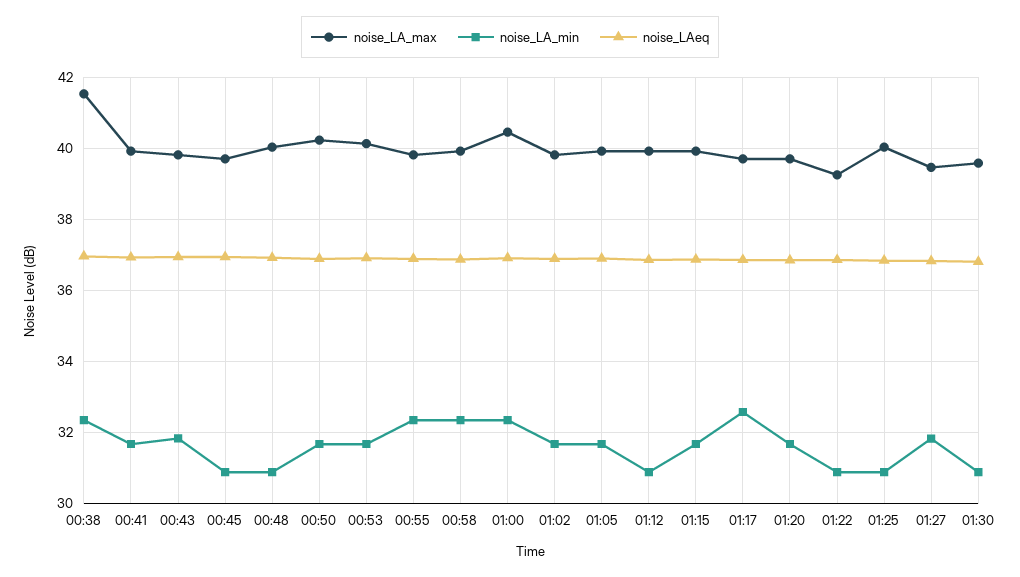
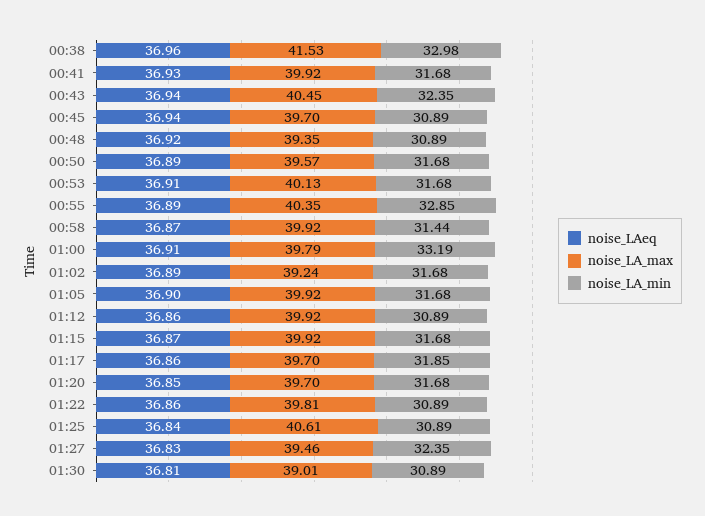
noise_LA_min, 00:38: 32.4 -> 32.98
noise_LA_max, 00:43: 39.8 -> 40.45
noise_LA_min, 00:43: 31.8 -> 32.35
noise_LA_max, 00:48: 40 -> 39.35
noise_LA_max, 00:50: 40.2 -> 39.57
noise_LA_max, 00:55: 39.8 -> 40.35
noise_LA_min, 00:55: 32.4 -> 32.85
noise_LA_min, 00:58: 32.4 -> 31.44
noise_LA_max, 01:00: 40.4 -> 39.79
noise_LA_min, 01:00: 32.4 -> 33.19
noise_LA_max, 01:02: 39.8 -> 39.24
noise_LA_min, 01:17: 32.6 -> 31.85
noise_LA_max, 01:22: 39.2 -> 39.81
noise_LA_max, 01:25: 40 -> 40.61
noise_LA_min, 01:27: 31.8 -> 32.35
noise_LA_max, 01:30: 39.6 -> 39.01

